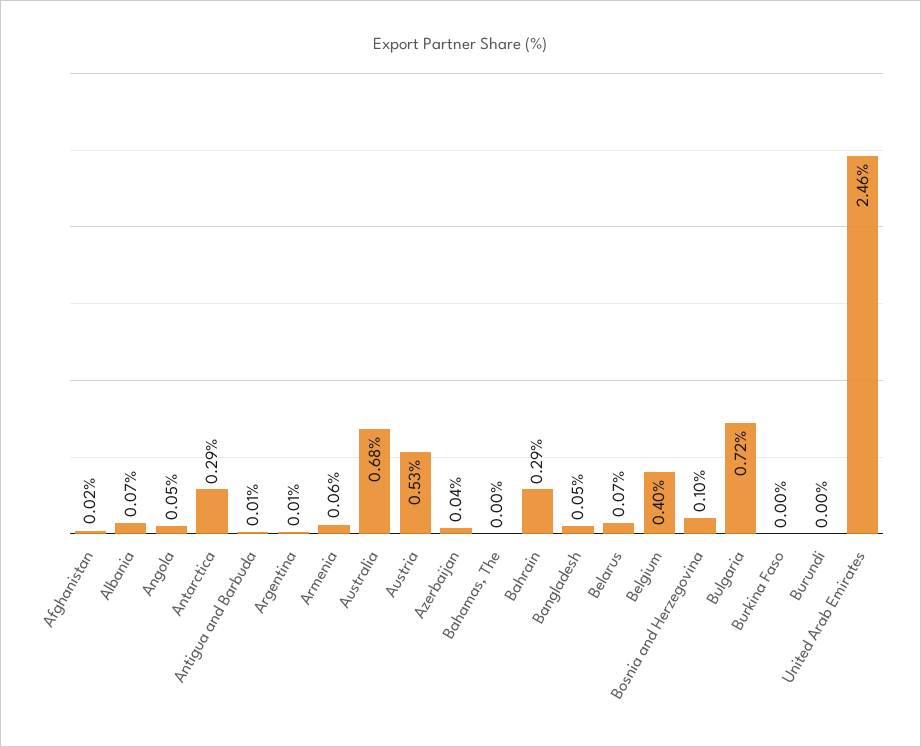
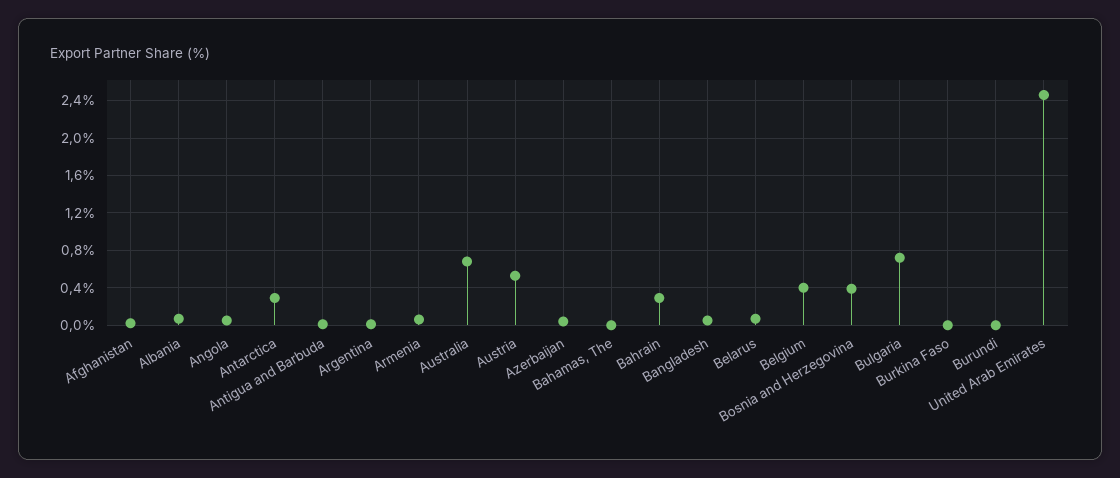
Bosnia and Herzegovina: 0.1 -> 0.4

